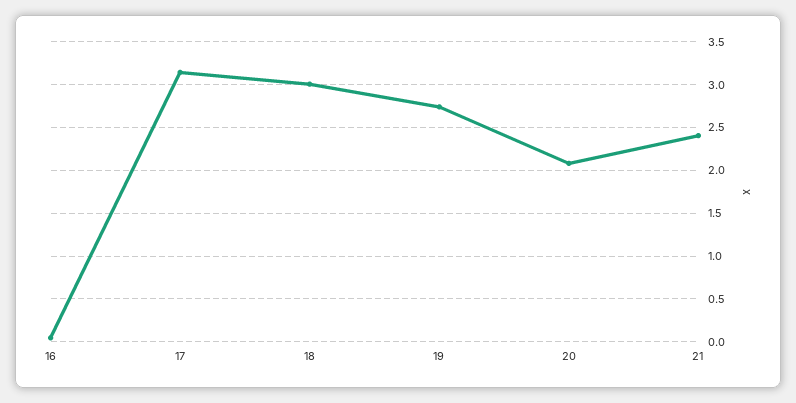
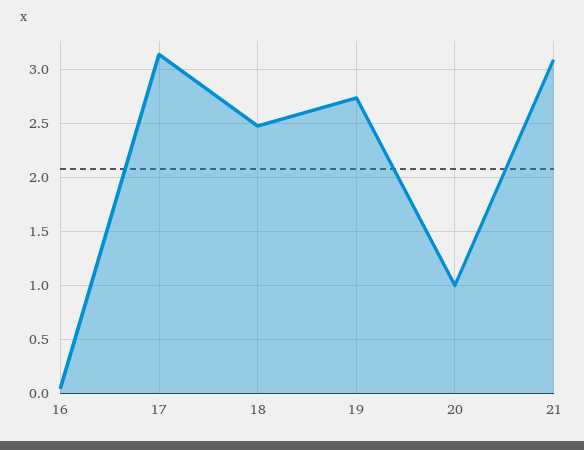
18: 3 -> 2.5
20: 2.1 -> 1
21: 2.4 -> 3.1

